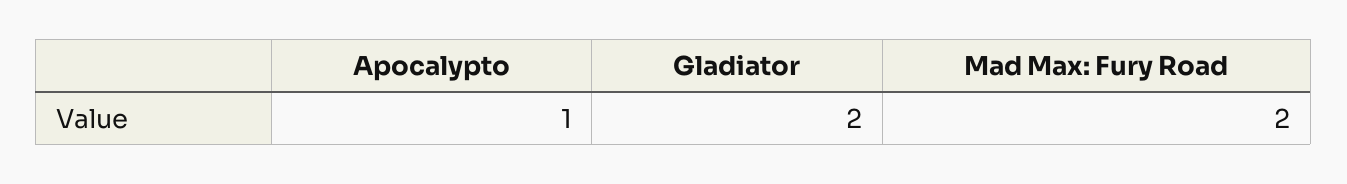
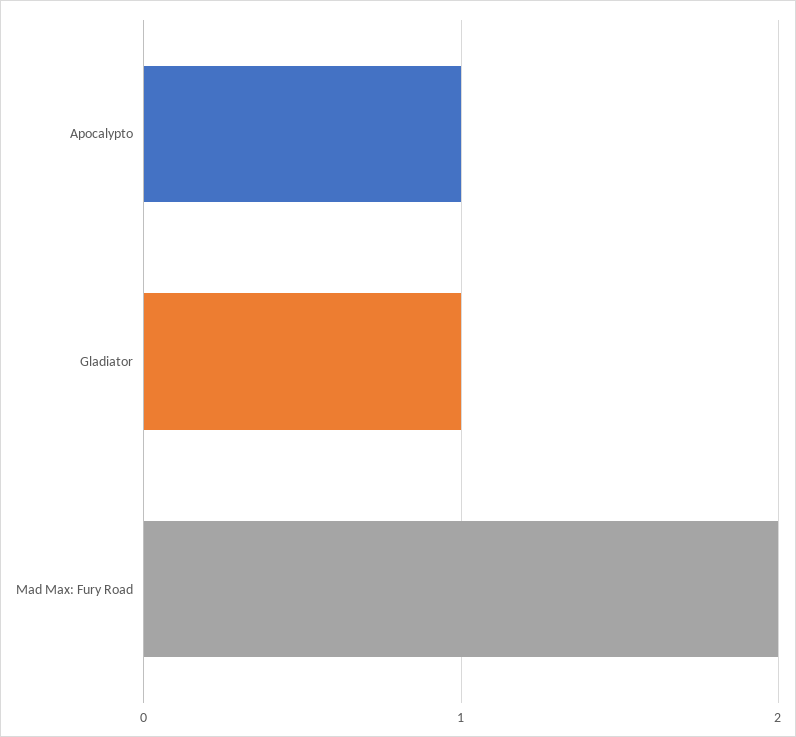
Gladiator: 2 -> 1

